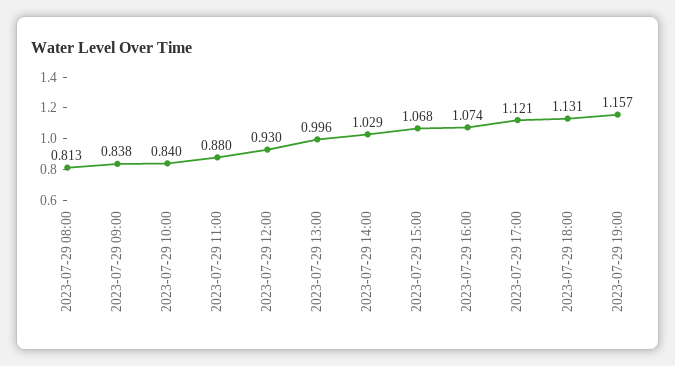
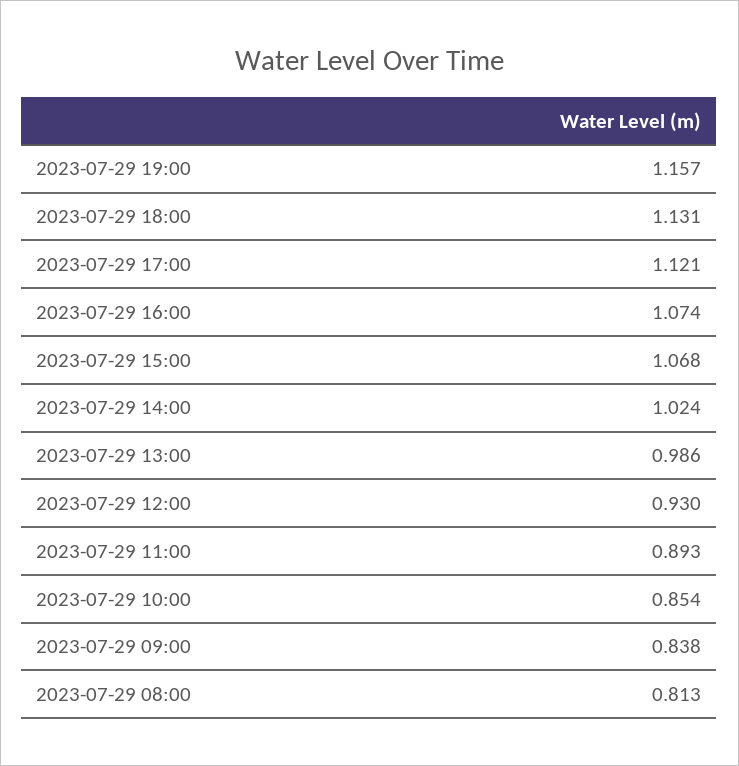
2023-07-29 10:00: 0.84 -> 0.854
2023-07-29 11:00: 0.88 -> 0.893
2023-07-29 13:00: 0.996 -> 0.986
2023-07-29 14:00: 1.029 -> 1.024

